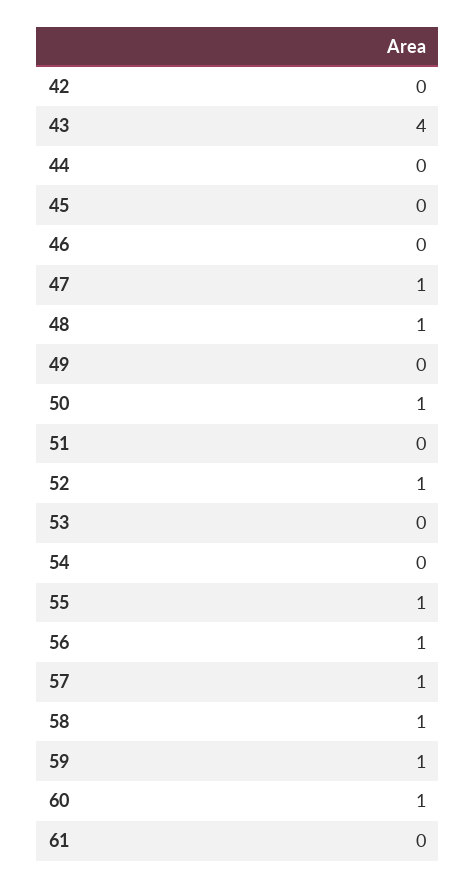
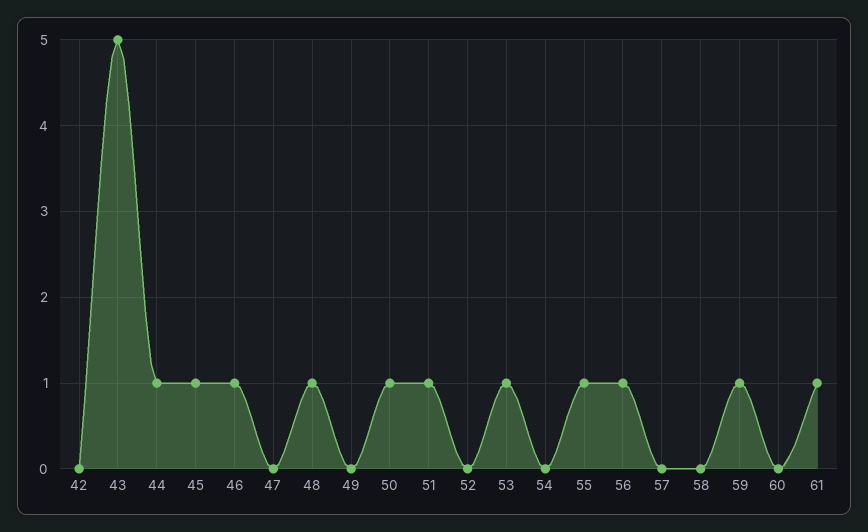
43: 4 -> 5
44: 0 -> 1
45: 0 -> 1
46: 0 -> 1
47: 1 -> 0
51: 0 -> 1
52: 1 -> 0
53: 0 -> 1
57: 1 -> 0
58: 1 -> 0
60: 1 -> 0
61: 0 -> 1

